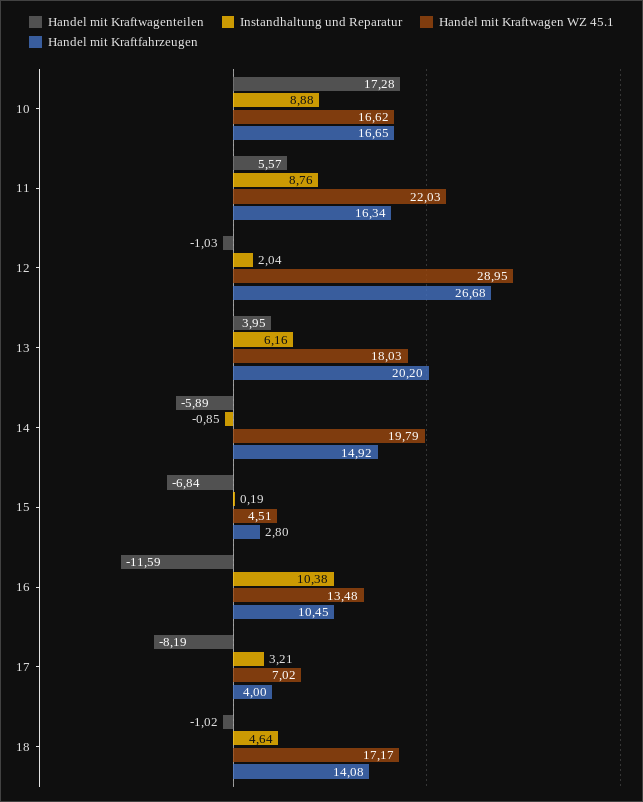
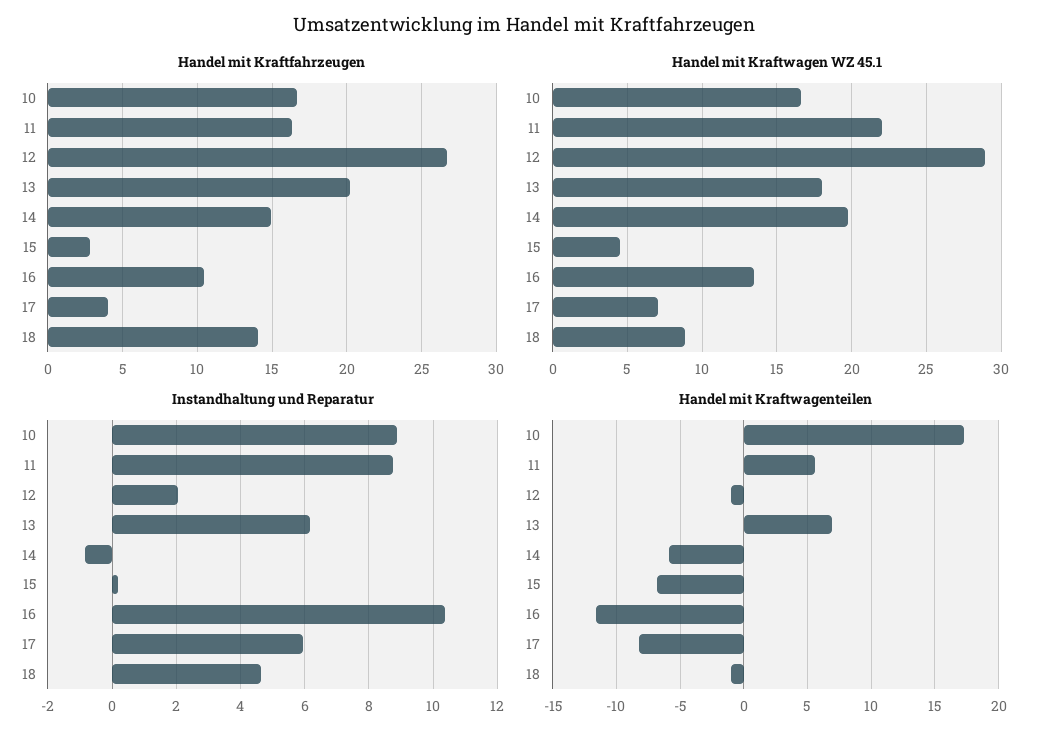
Handel mit Kraftwagenteilen, 13: 3.95 -> 7
Instandhaltung und Reparatur, 17: 3.21 -> 6
Handel mit Kraftwagen WZ 45.1, 18: 17.17 -> 9

